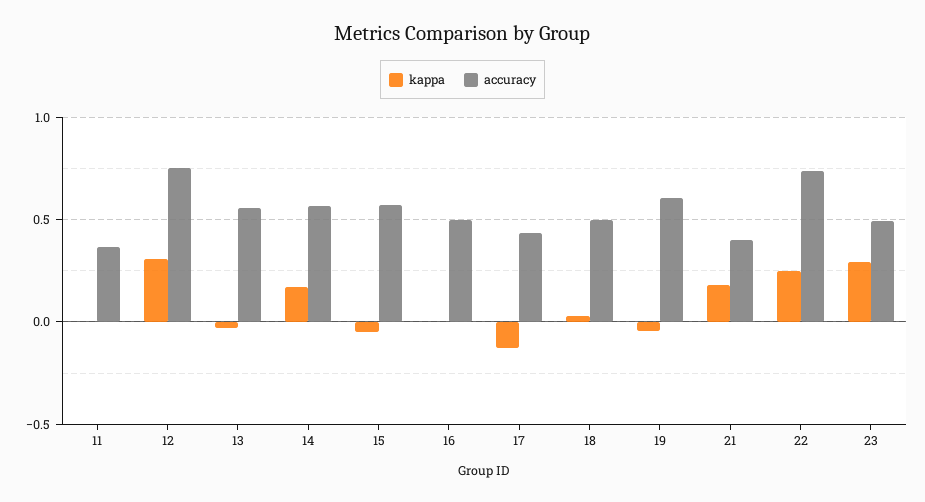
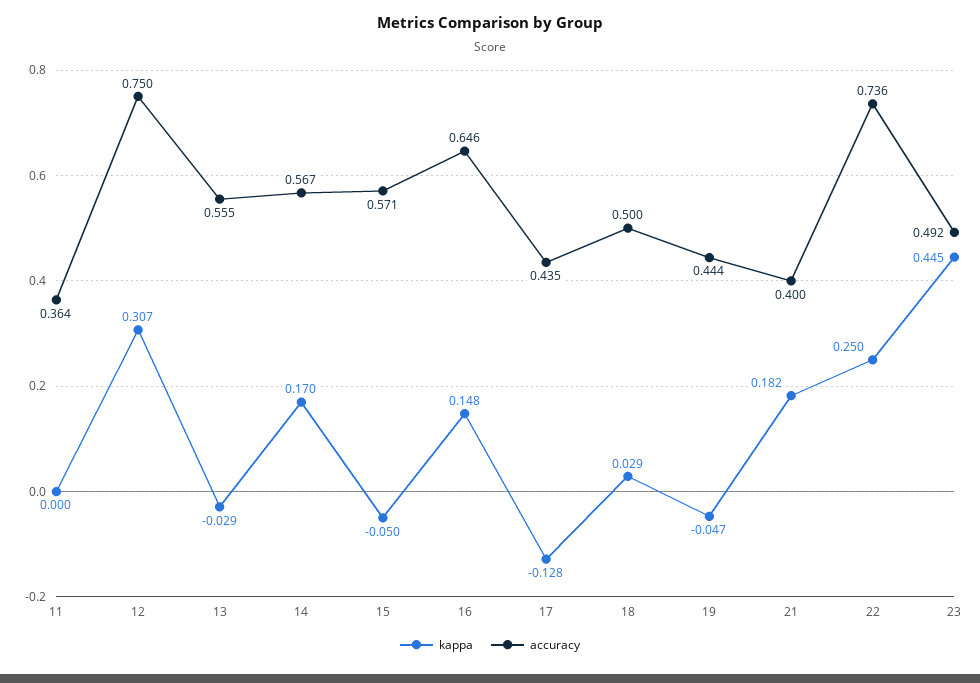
kappa, 16: 0 -> 0.148
accuracy, 16: 0.5 -> 0.646
accuracy, 19: 0.6 -> 0.444
kappa, 23: 0.3 -> 0.445

